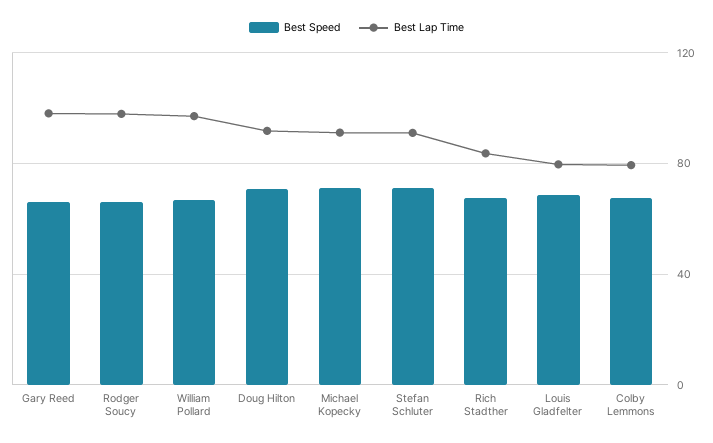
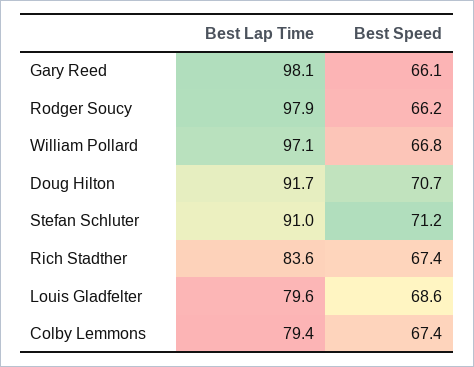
Best Speed, Michael Kopecky: 70 -> none
Best Lap Time, Michael Kopecky: 90 -> none

